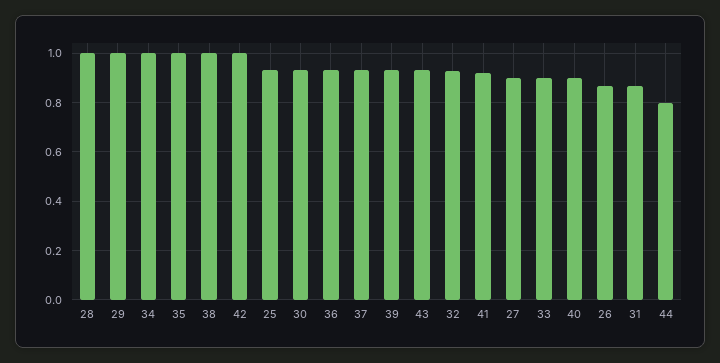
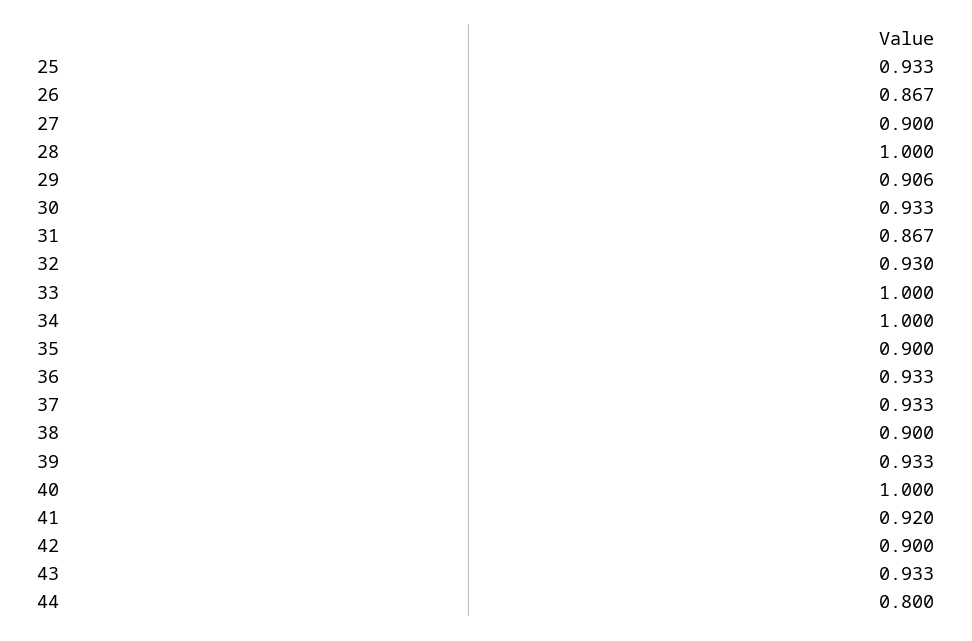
29: 1 -> 0.906
35: 1 -> 0.9
38: 1 -> 0.9
42: 1 -> 0.9
33: 0.9 -> 1
40: 0.9 -> 1

